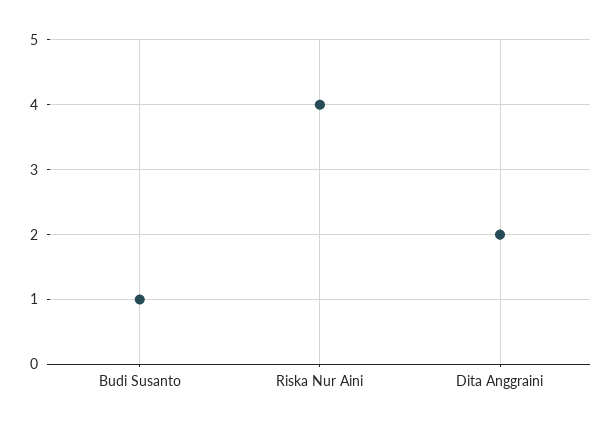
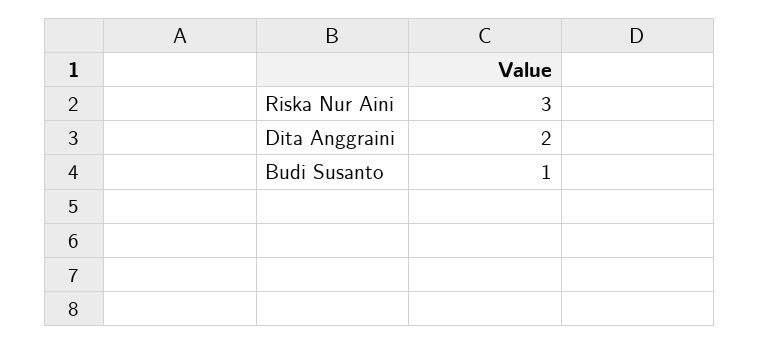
Riska Nur Aini: 4 -> 3

